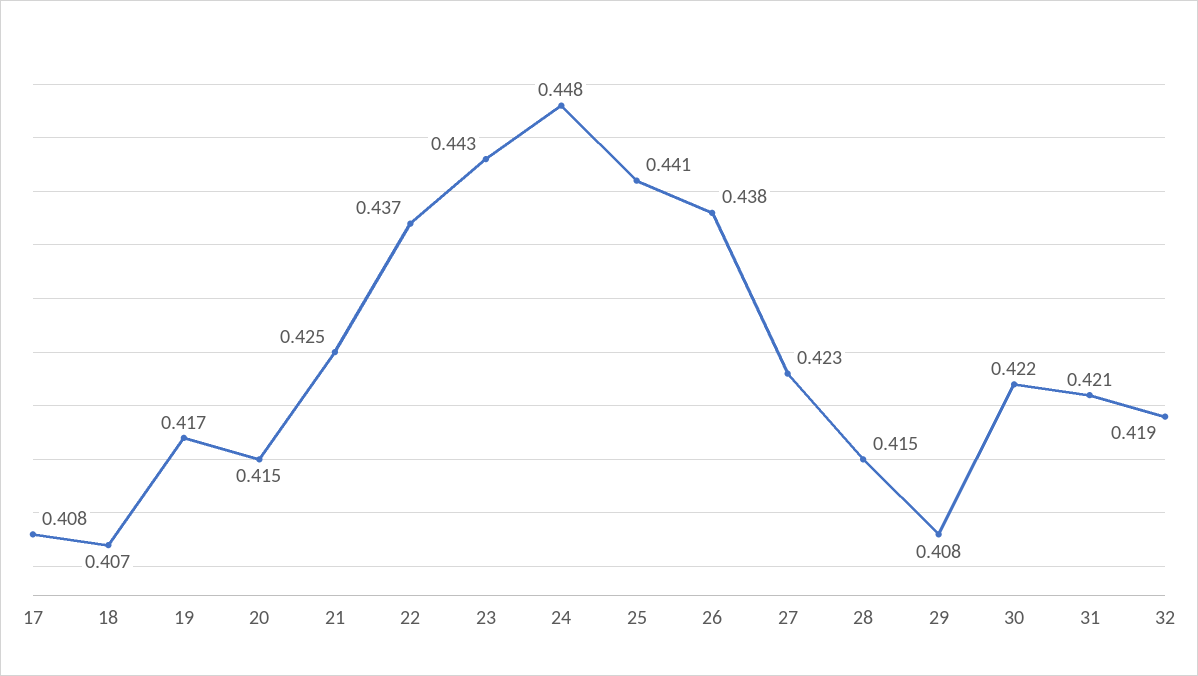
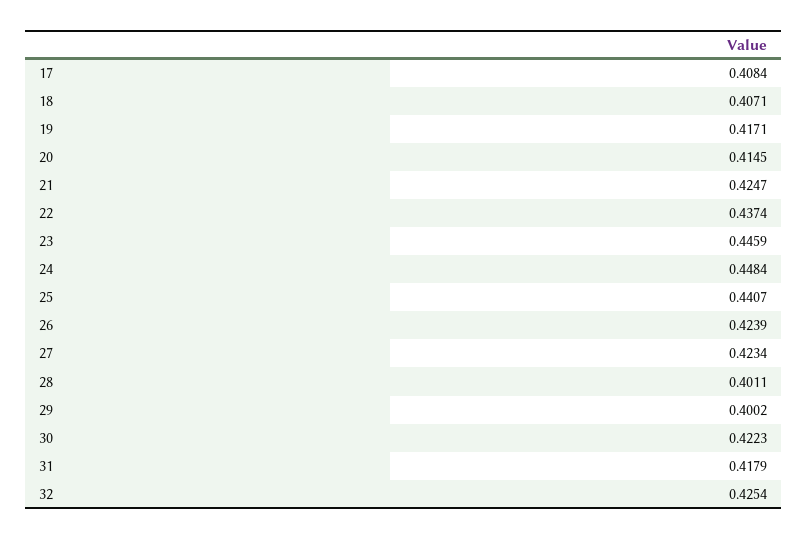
23: 0.443 -> 0.4459
26: 0.438 -> 0.4239
28: 0.415 -> 0.4011
29: 0.408 -> 0.4002
31: 0.421 -> 0.4179
32: 0.419 -> 0.4254

